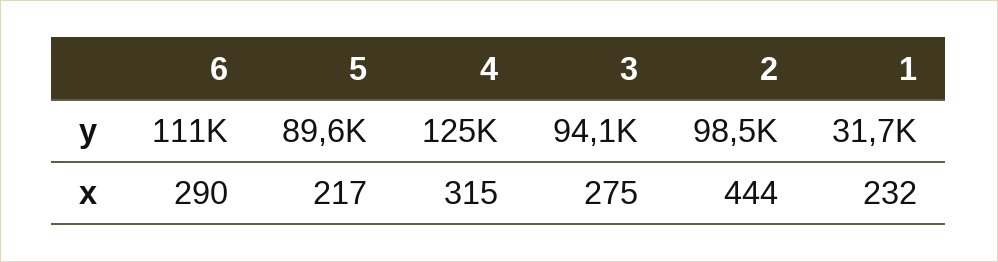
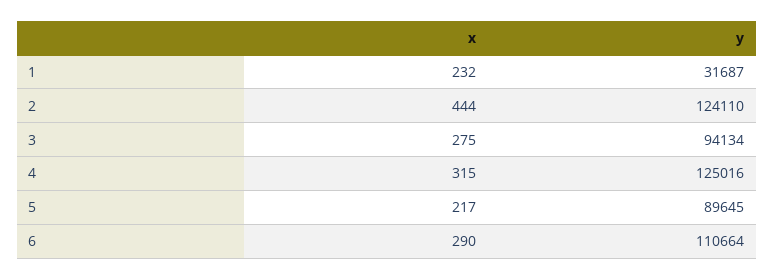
2, y: 98500 -> 124110

